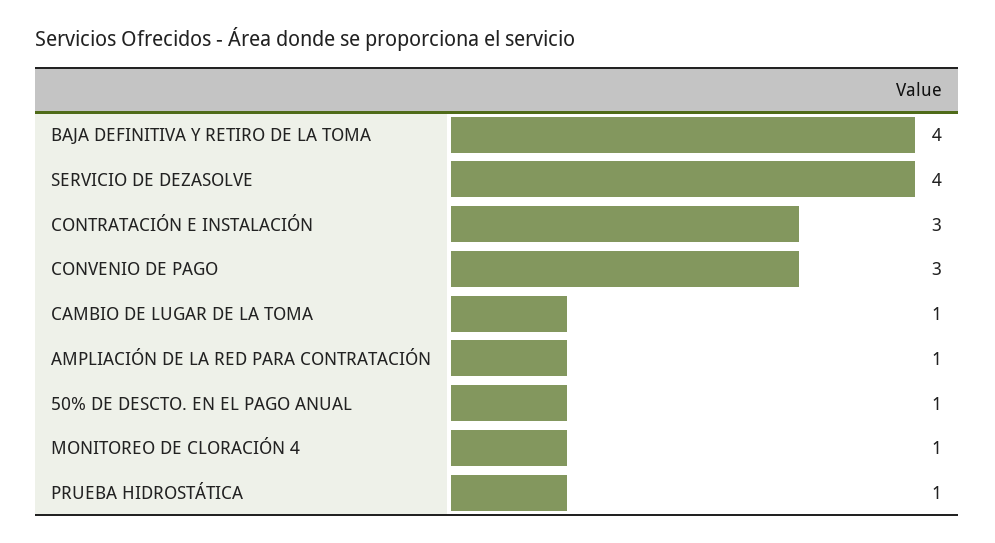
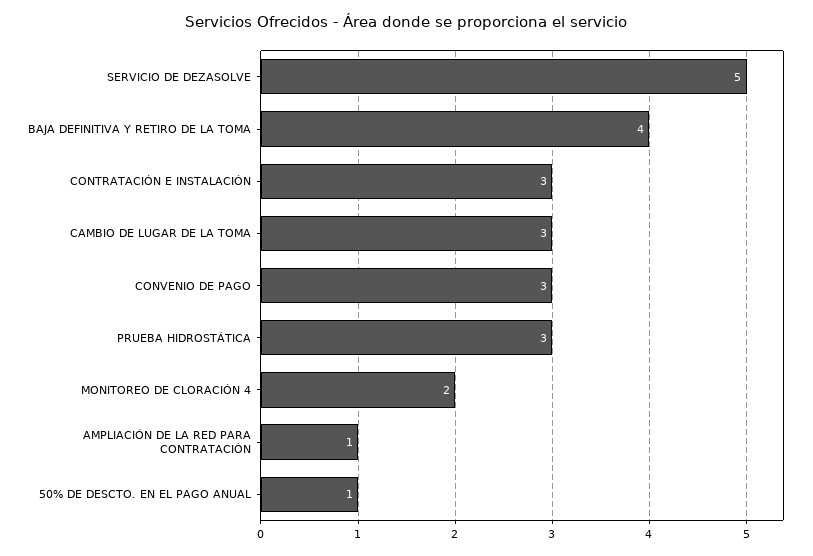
SERVICIO DE DEZASOLVE: 4 -> 5
CAMBIO DE LUGAR DE LA TOMA: 1 -> 3
MONITOREO DE CLORACIÓN 4: 1 -> 2
PRUEBA HIDROSTÁTICA: 1 -> 3

